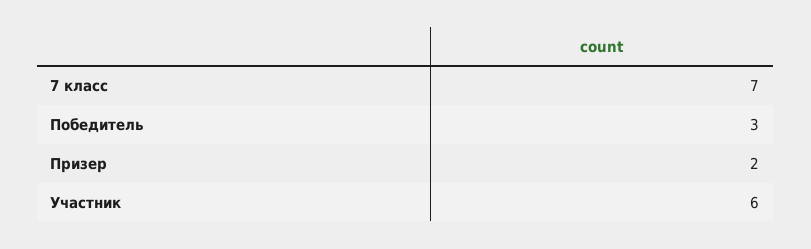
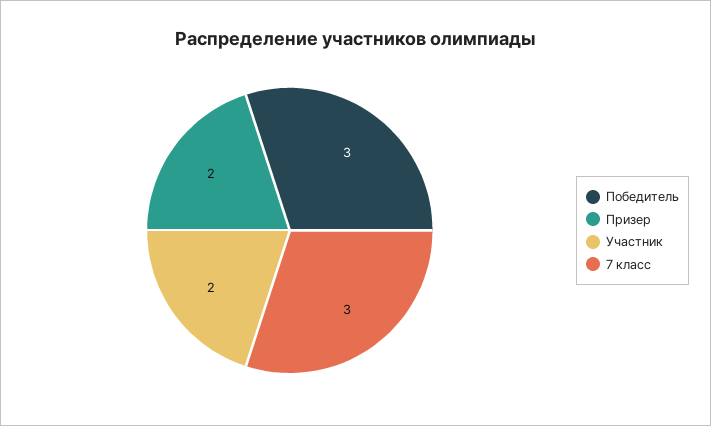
7 класс: 7 -> 3
Участник: 6 -> 2

